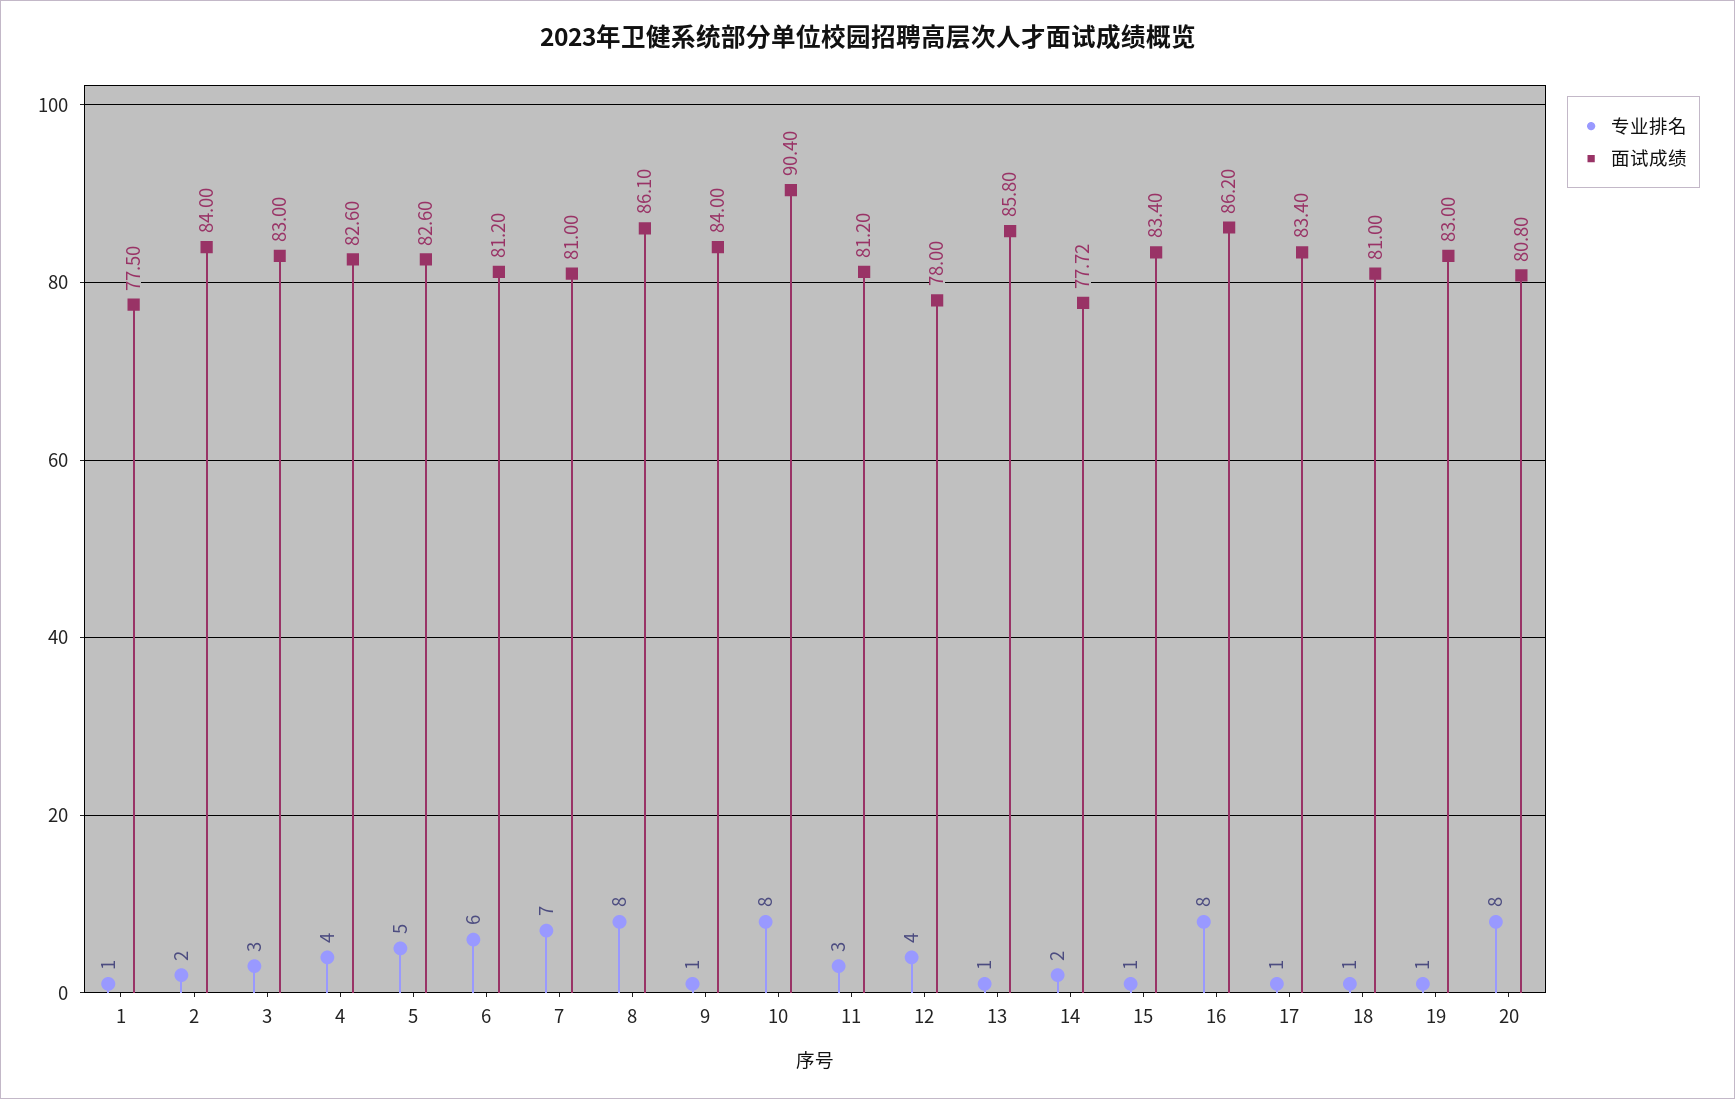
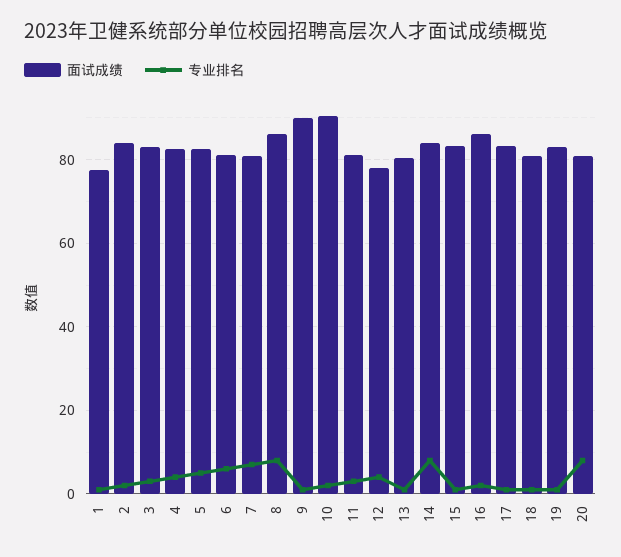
面试成绩, 9: 84 -> 90
专业排名, 10: 8 -> 2
面试成绩, 13: 85.8 -> 80
专业排名, 14: 2 -> 8
面试成绩, 14: 77.72 -> 84
专业排名, 16: 8 -> 2

